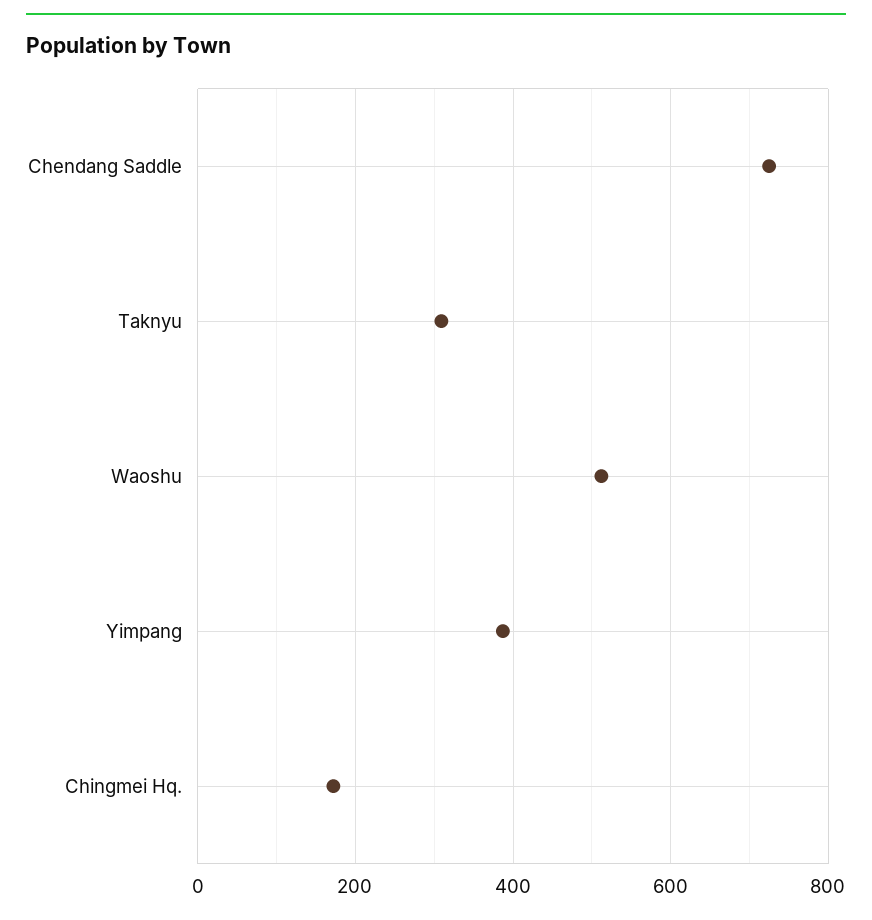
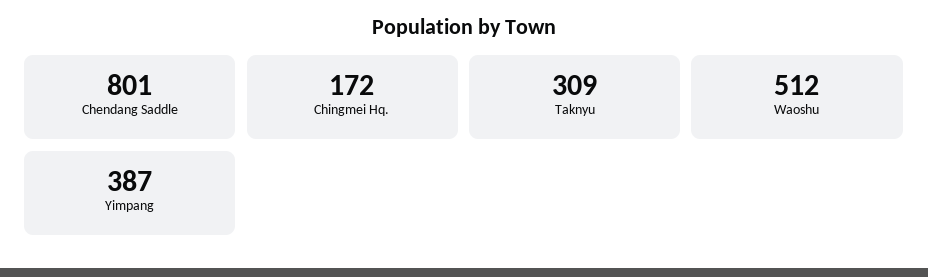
Chendang Saddle: 720 -> 801

